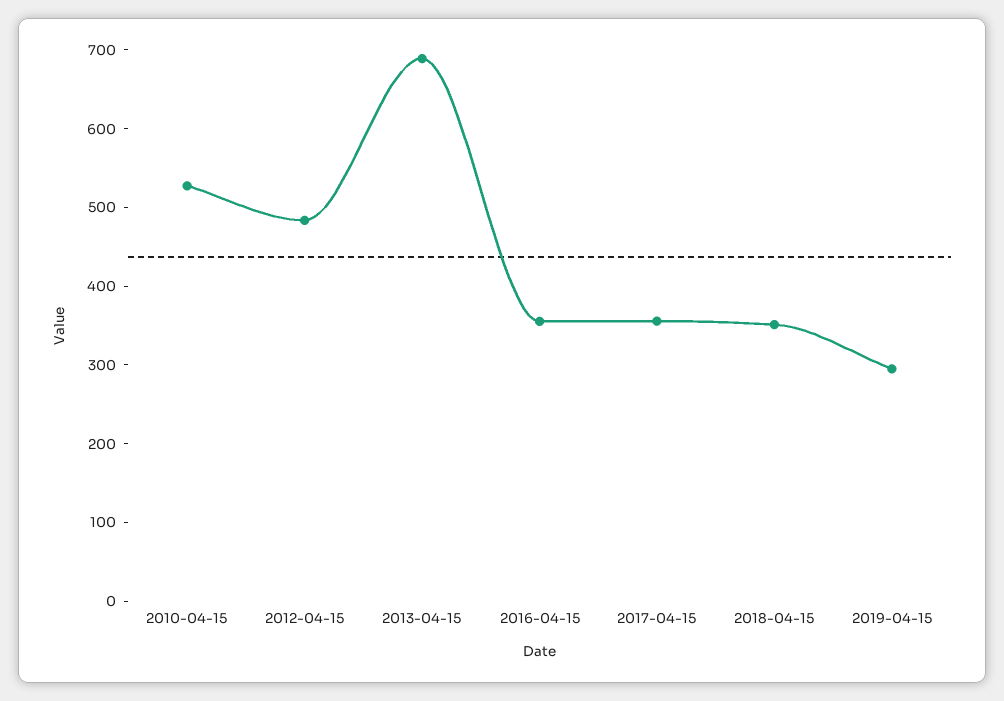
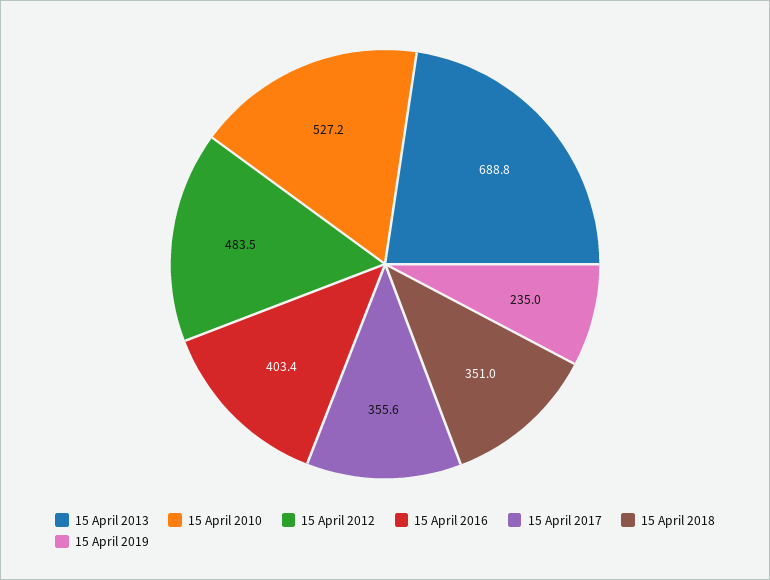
2016-04-15: 360 -> 403.4
2019-04-15: 300 -> 235

